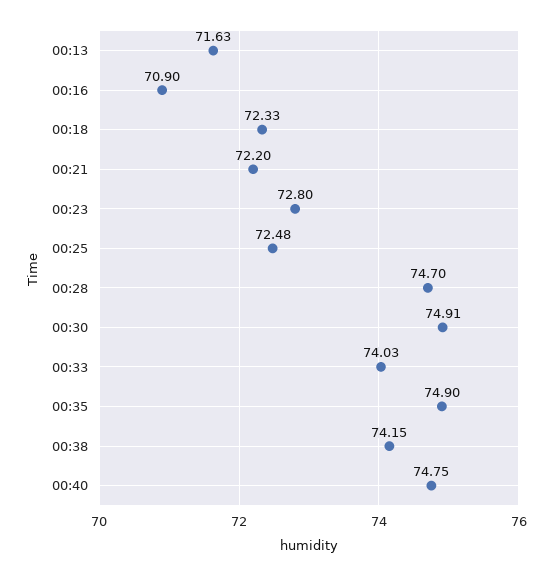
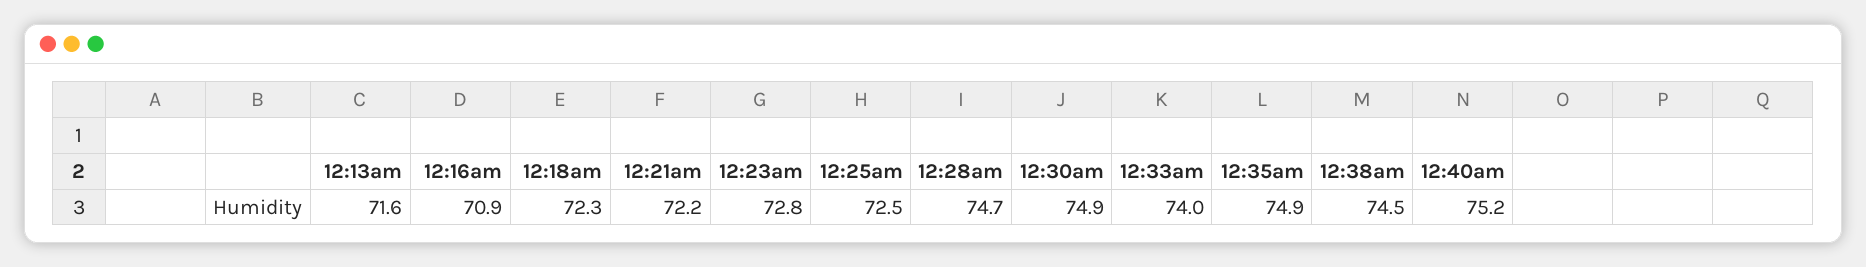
00:38: 74.15 -> 74.5
00:40: 74.75 -> 75.2

